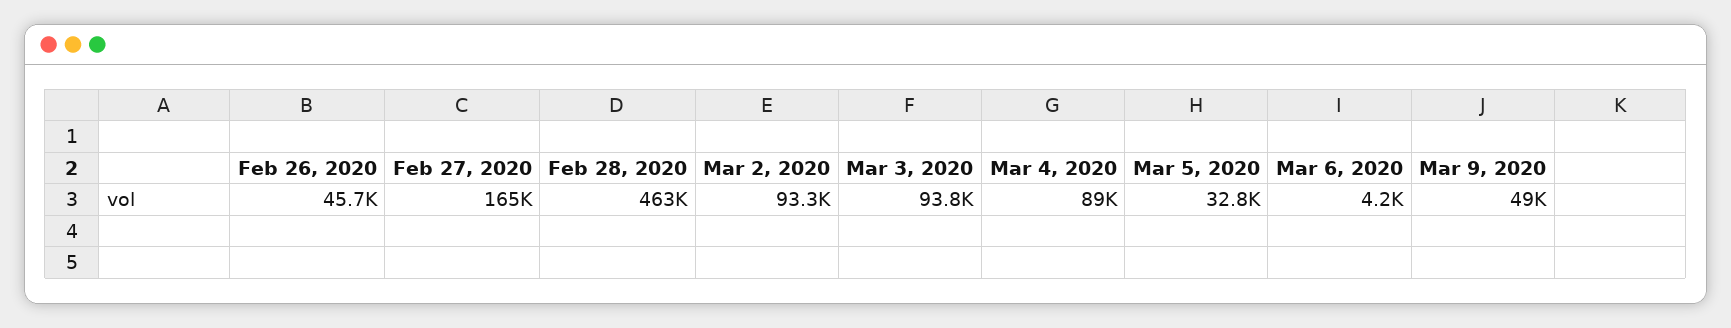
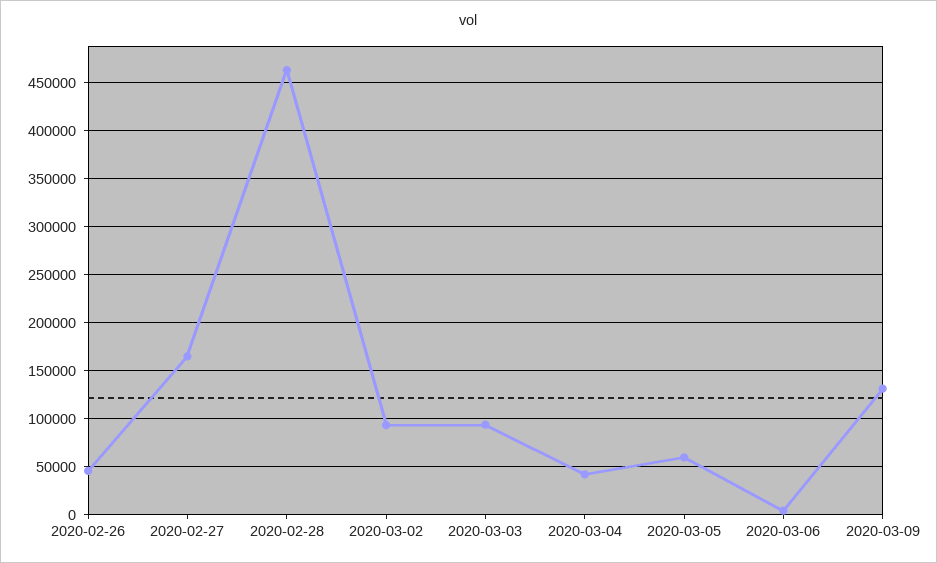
Mar 4, 2020: 89000 -> 40000
Mar 5, 2020: 32800 -> 60000
Mar 9, 2020: 49000 -> 130000

